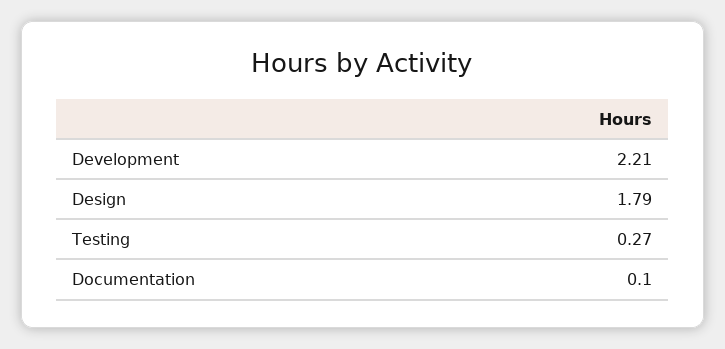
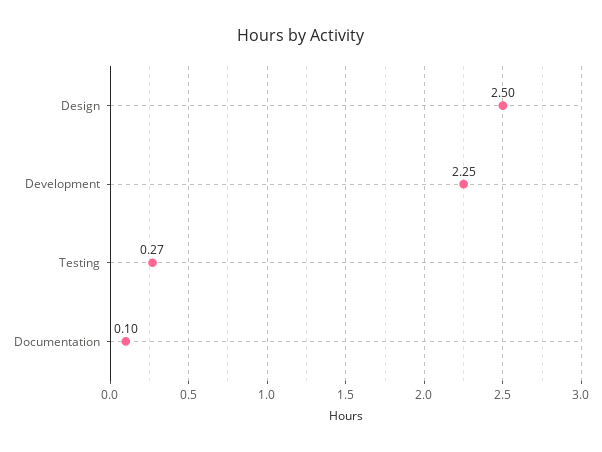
Development: 2.21 -> 2.25
Design: 1.79 -> 2.5

